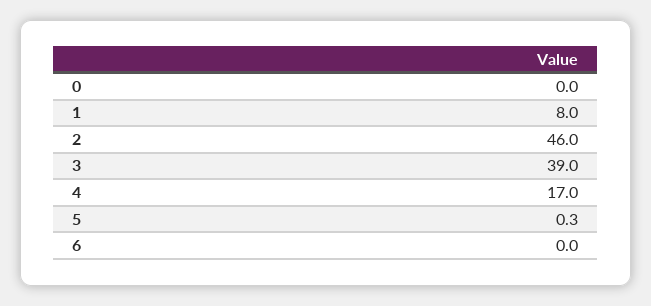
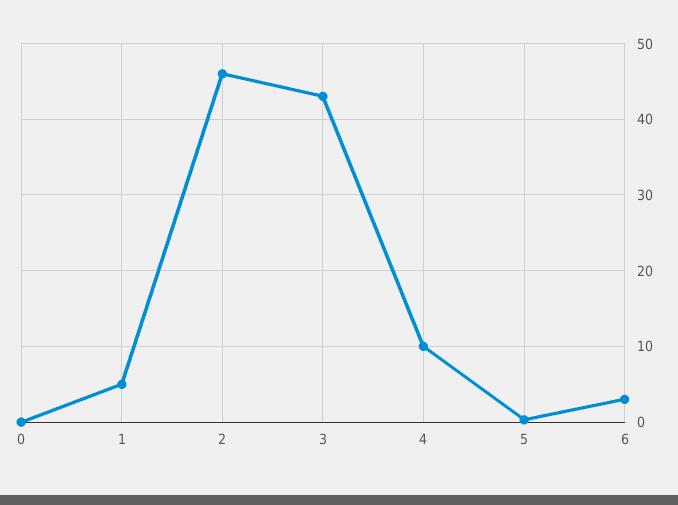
1: 8 -> 5
3: 39 -> 43
4: 17 -> 10
6: 0 -> 3

